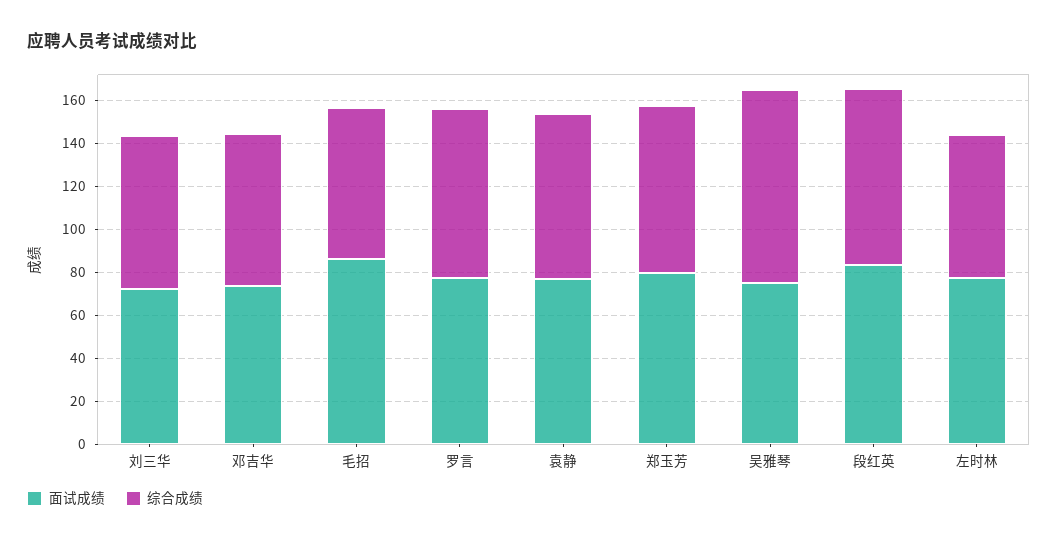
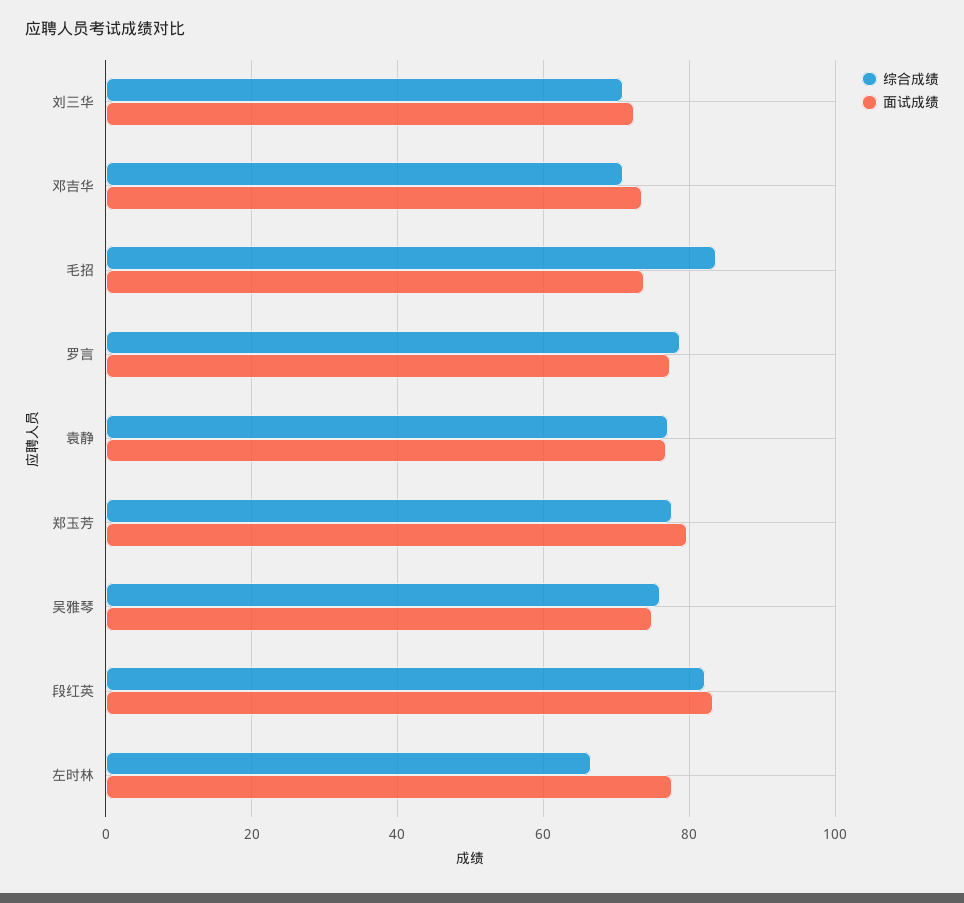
面试成绩, 毛招: 85 -> 74
综合成绩, 毛招: 70 -> 84
综合成绩, 吴雅琴: 90 -> 76

